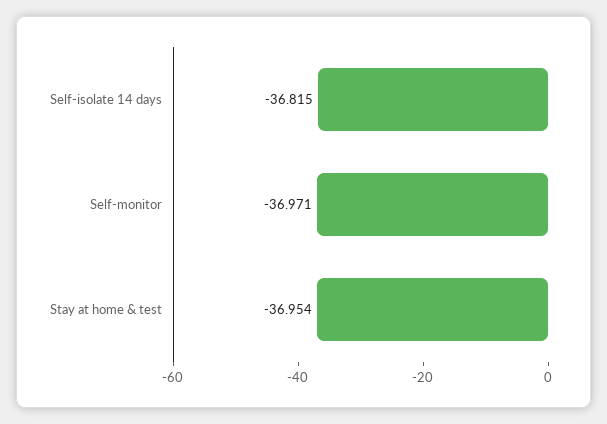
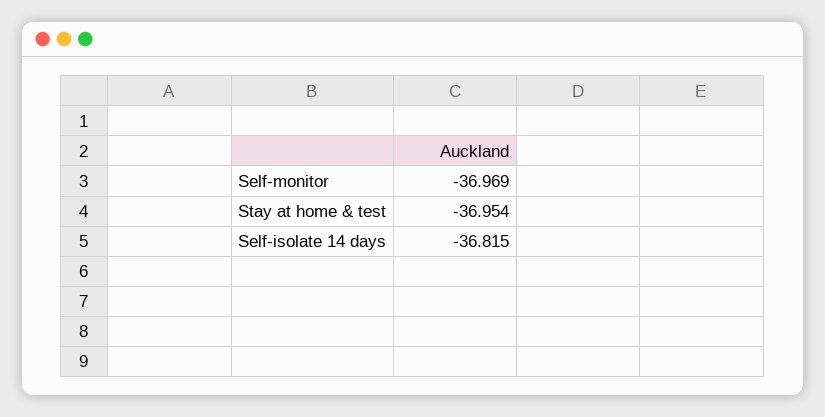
Self-monitor: -36.971 -> -36.969

